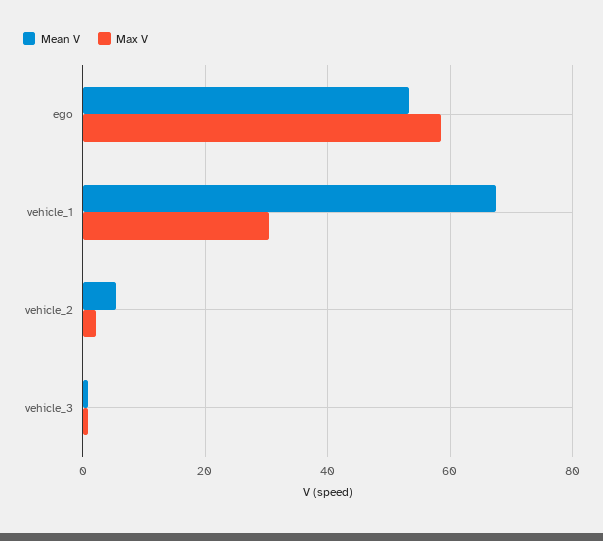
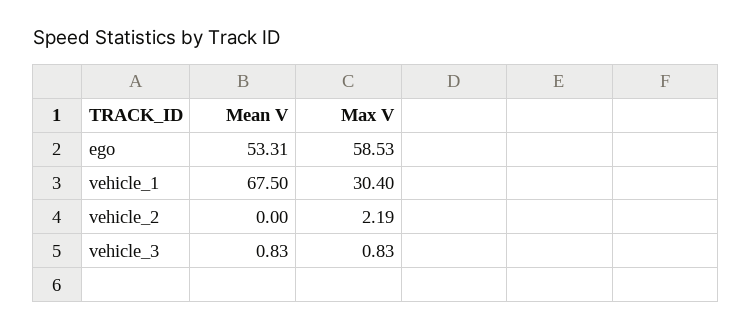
Mean V, vehicle_2: 6 -> 0

